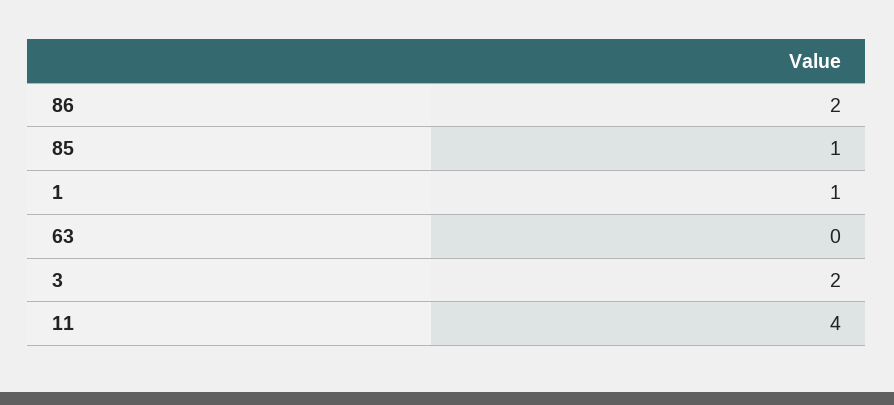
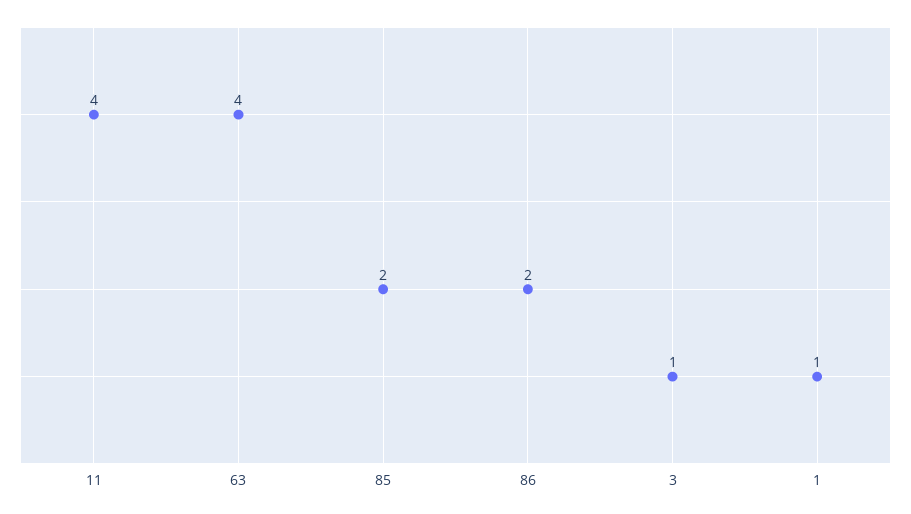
85: 1 -> 2
63: 0 -> 4
3: 2 -> 1

